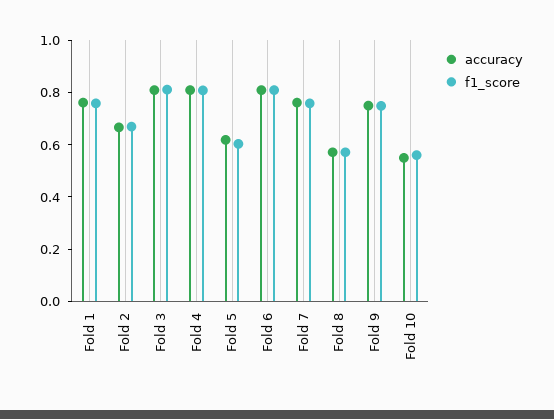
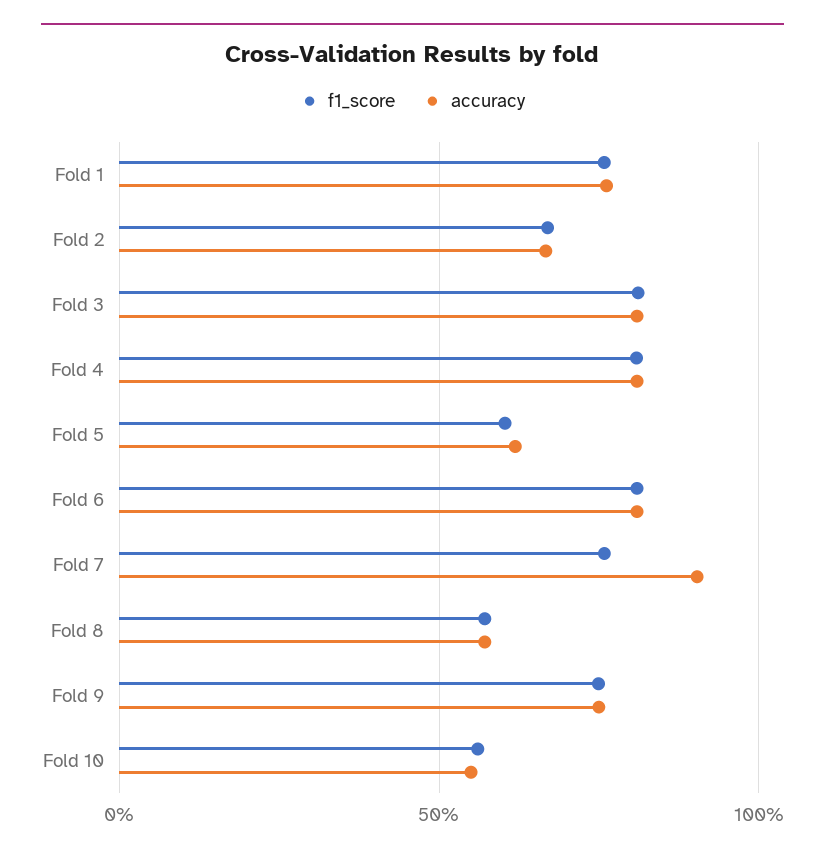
accuracy, Fold 7: 0.75 -> 0.9

